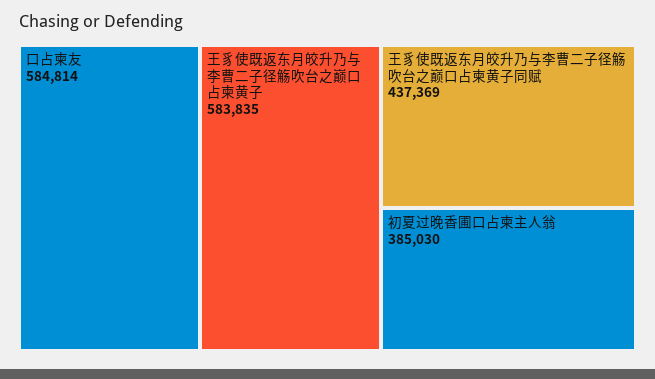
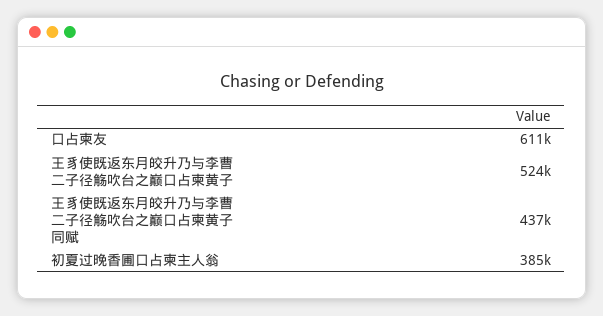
口占柬友: 584814 -> 611000
王豸使既返东月皎升乃与李曹二子径觞吹台之巅口占柬黄子: 583835 -> 524000

